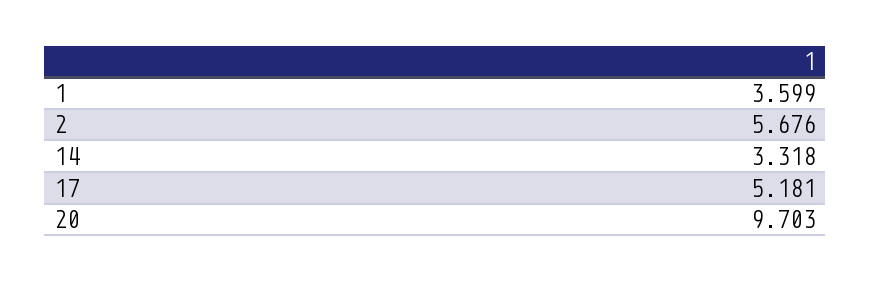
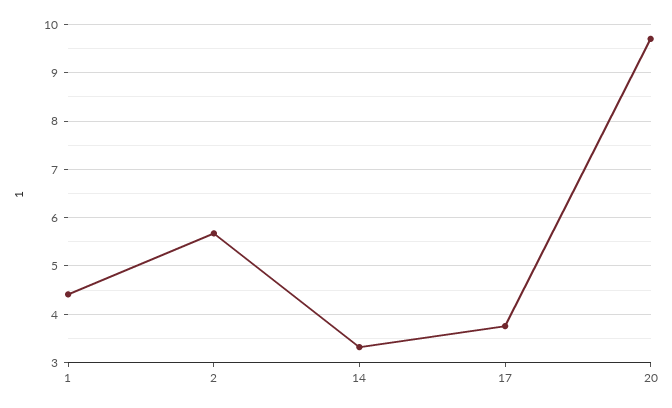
1: 3.599 -> 4.4
17: 5.181 -> 3.8

